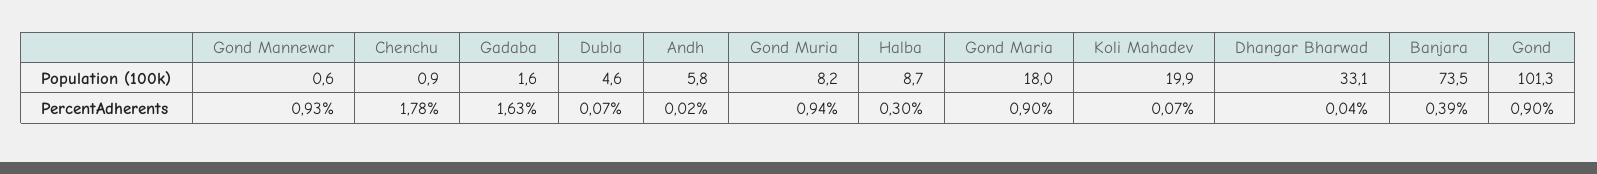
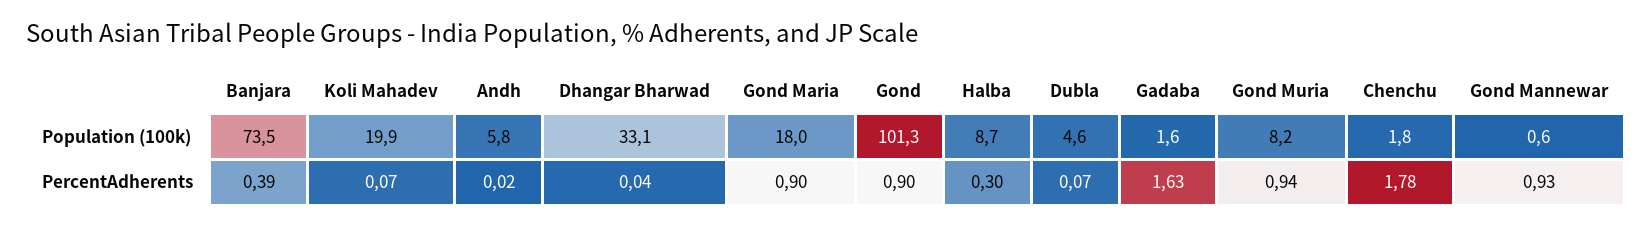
Chenchu, Population (100k): 0.9 -> 1.8

